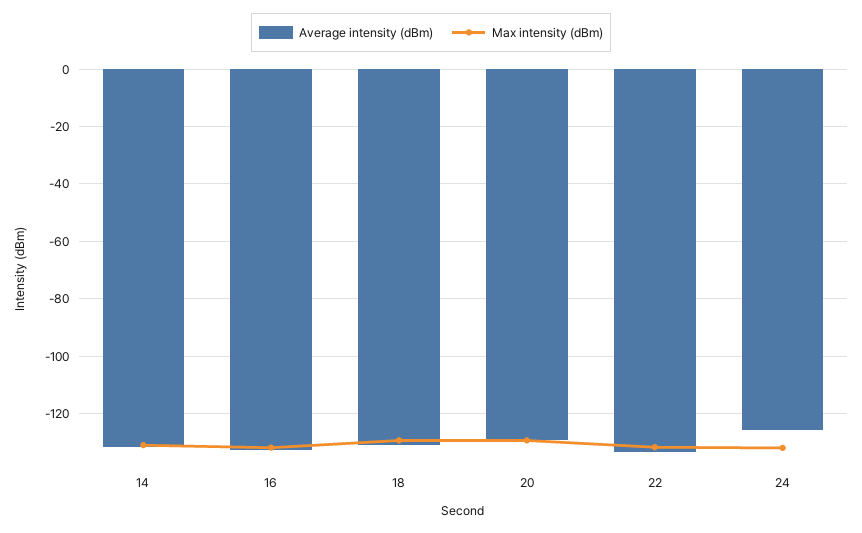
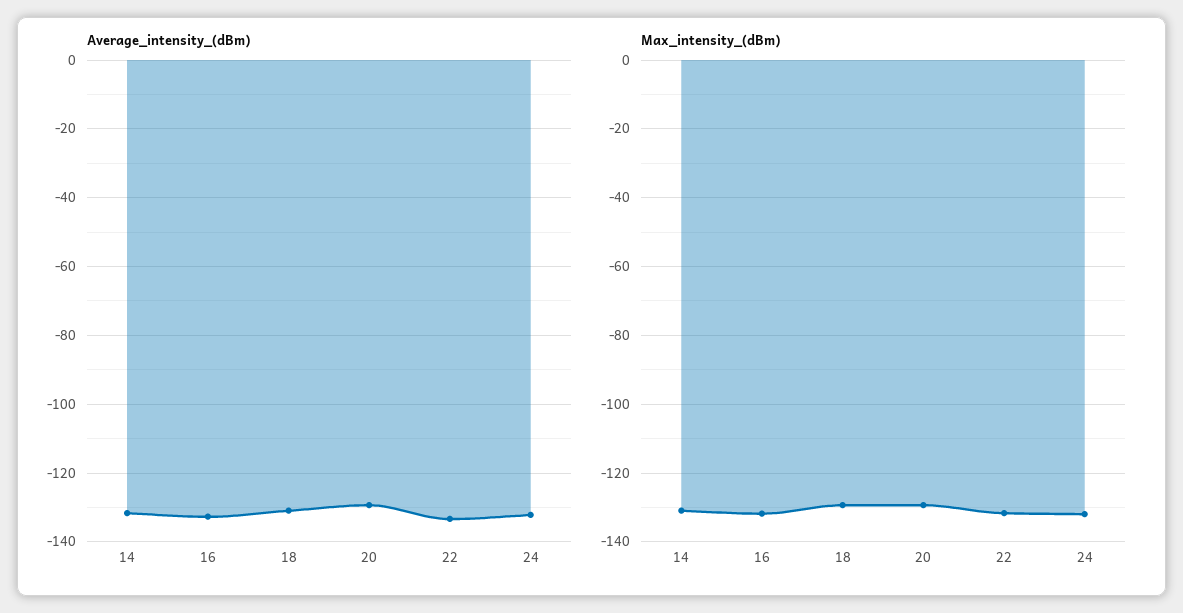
Average intensity (dBm), 24: -125 -> -132

